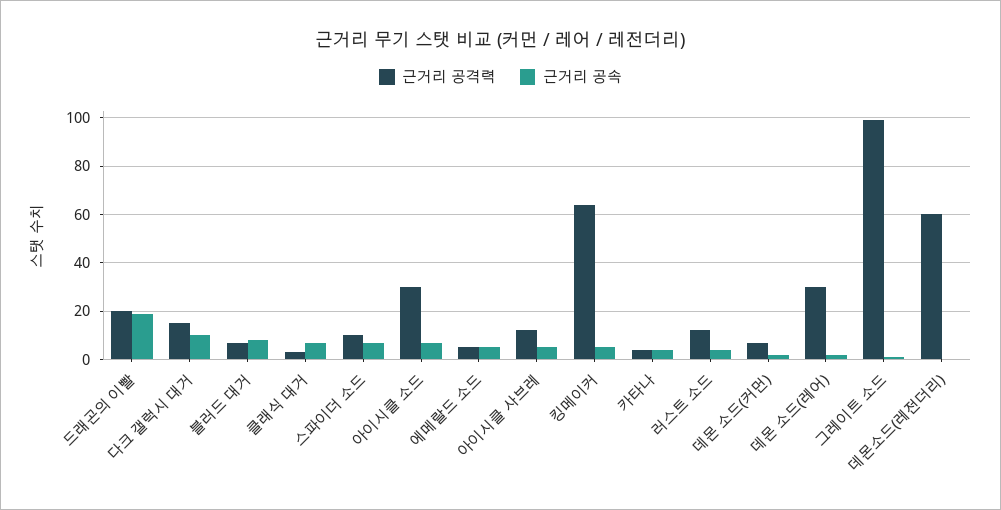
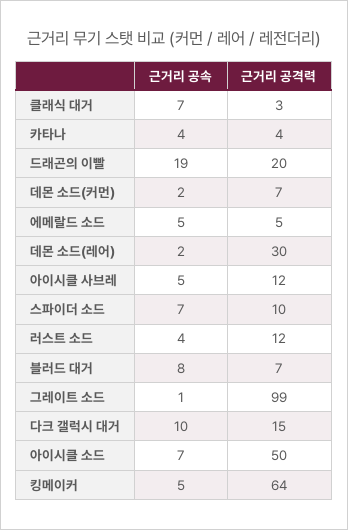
근거리 공격력, 아이시클 소드: 30 -> 50
근거리 공격력, 데몬소드(레전더리): 60 -> none
근거리 공속, 데몬소드(레전더리): 0 -> none

